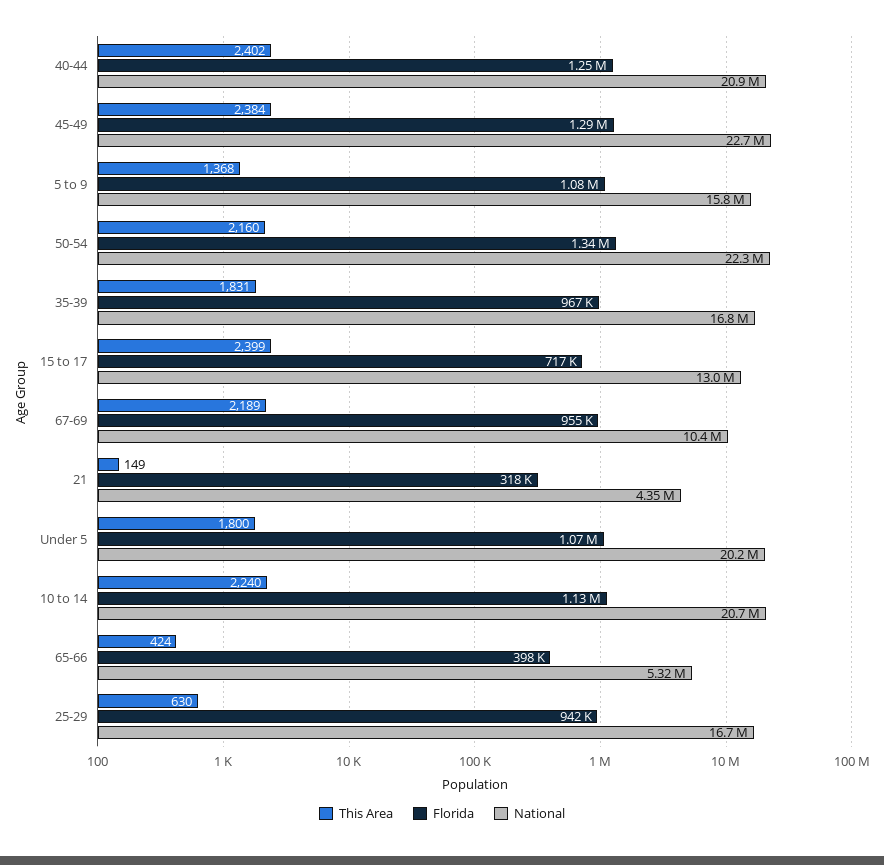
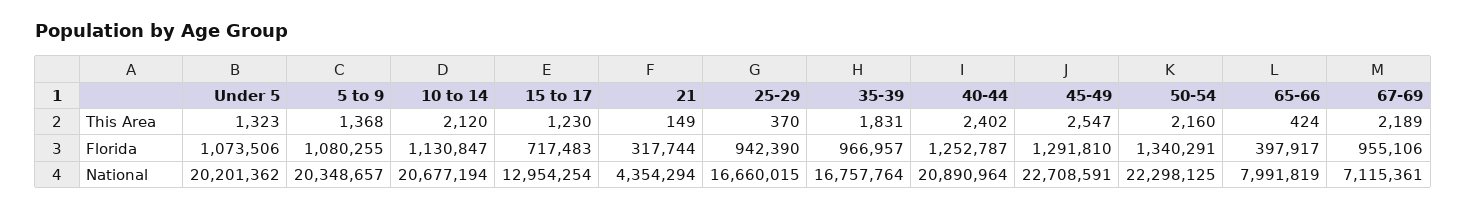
This Area, 45-49: 2384 -> 2547
National, 5 to 9: 15800000 -> 20348657
This Area, 15 to 17: 2399 -> 1230
National, 67-69: 10400000 -> 7115361
This Area, Under 5: 1800 -> 1323
This Area, 10 to 14: 2240 -> 2120
National, 65-66: 5320000 -> 7991819
This Area, 25-29: 630 -> 370

